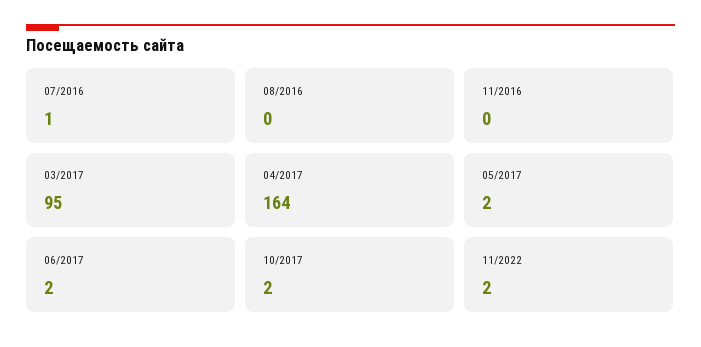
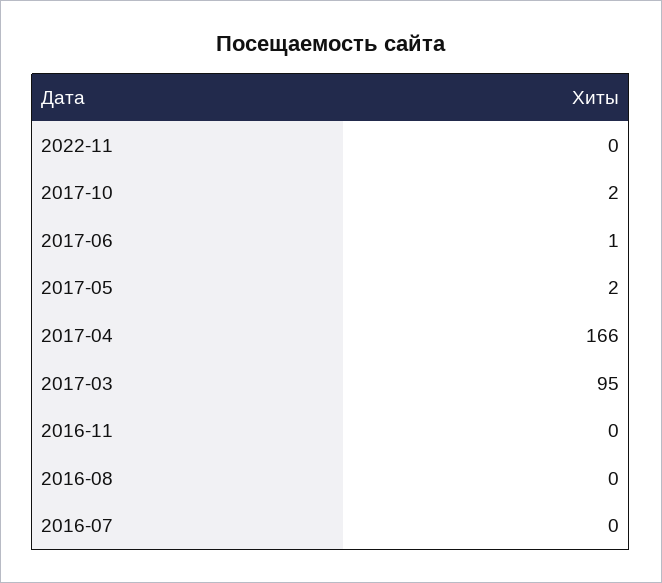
07/2016: 1 -> 0
04/2017: 164 -> 166
06/2017: 2 -> 1
11/2022: 2 -> 0

